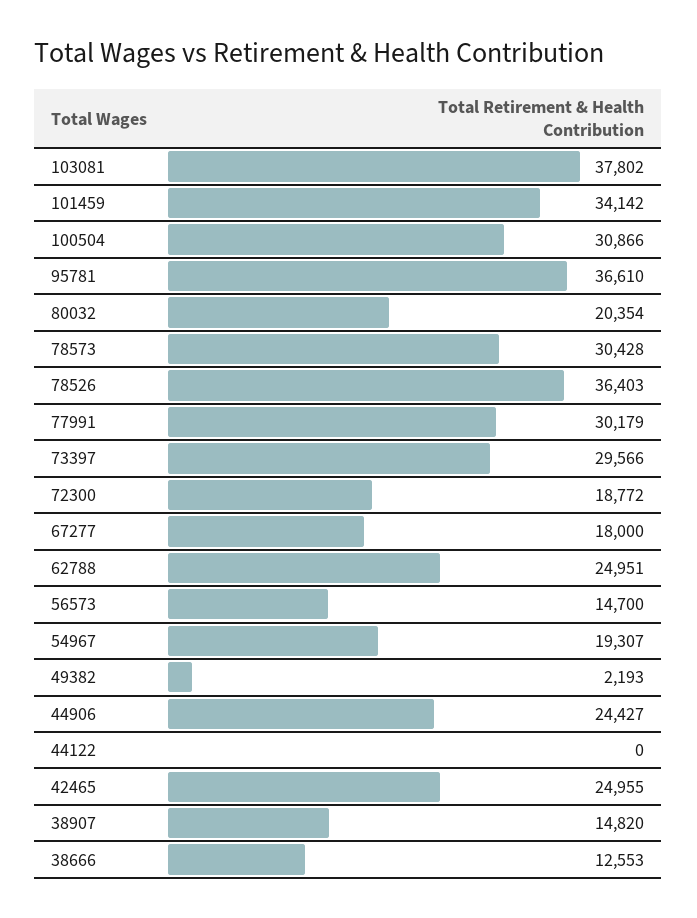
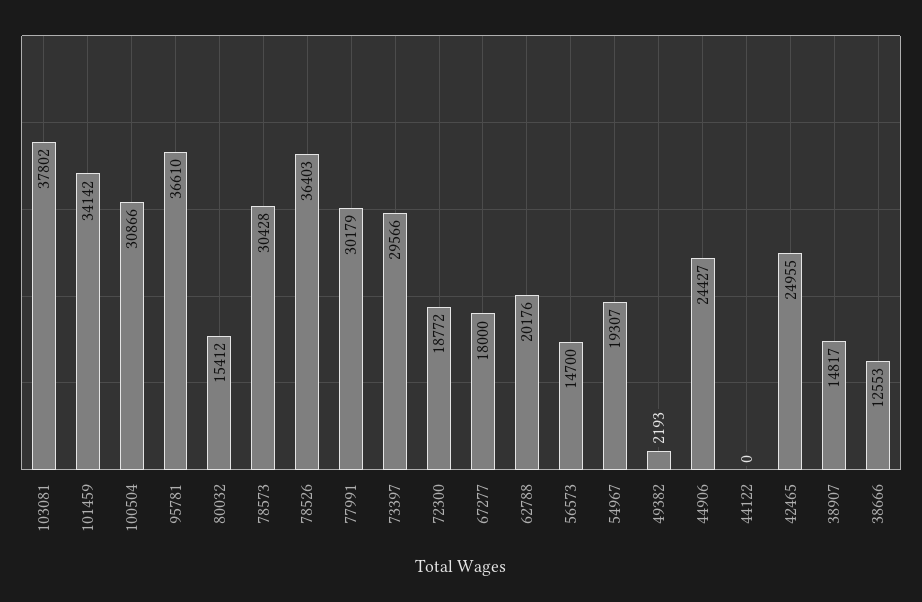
80032: 20354 -> 15412
62788: 24951 -> 20176
38907: 14820 -> 14817

